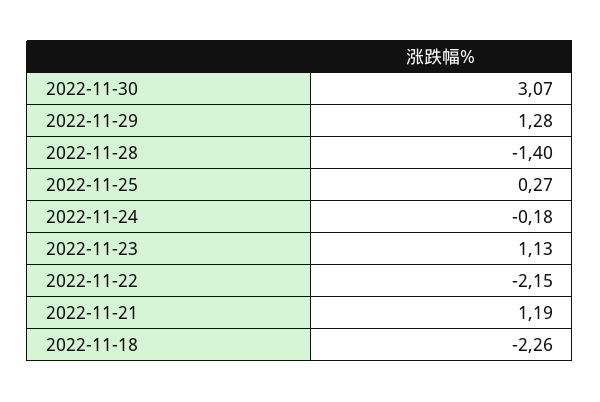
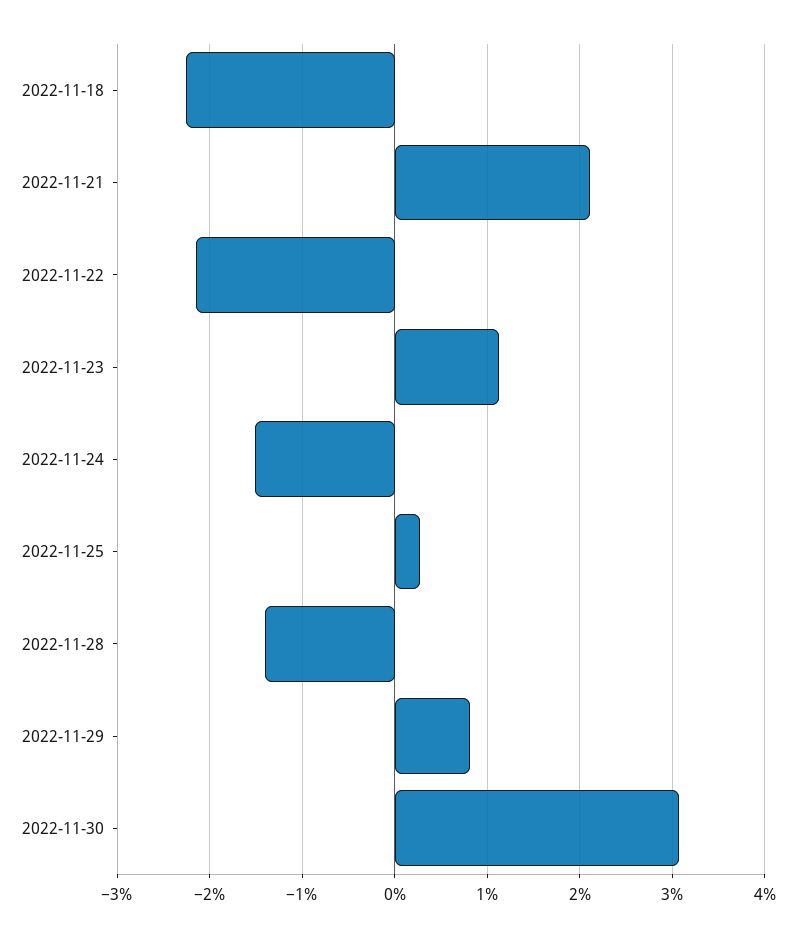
2022-11-29: 1.28 -> 0.8
2022-11-24: -0.18 -> -1.5
2022-11-21: 1.19 -> 2.1

